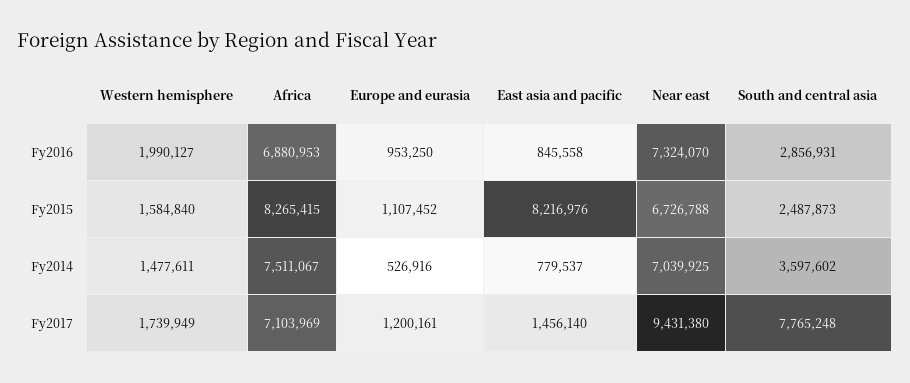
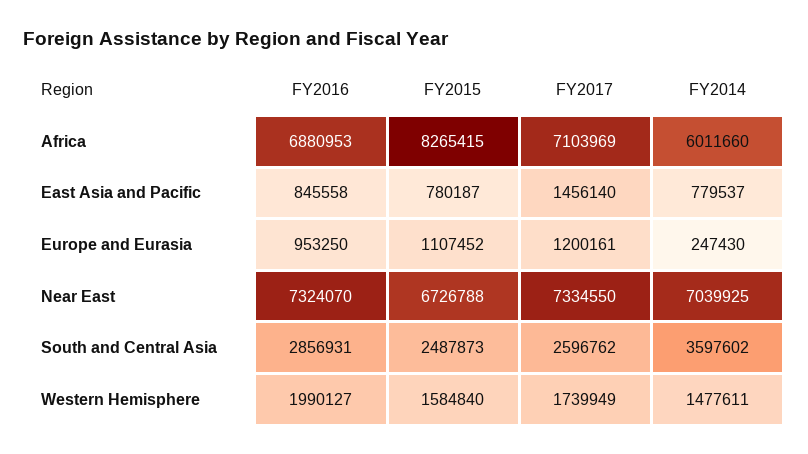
East asia and pacific, Fy2015: 8216976 -> 780187
Africa, Fy2014: 7511067 -> 6011660
Europe and eurasia, Fy2014: 526916 -> 247430
Near east, Fy2017: 9431380 -> 7334550
South and central asia, Fy2017: 7765248 -> 2596762

